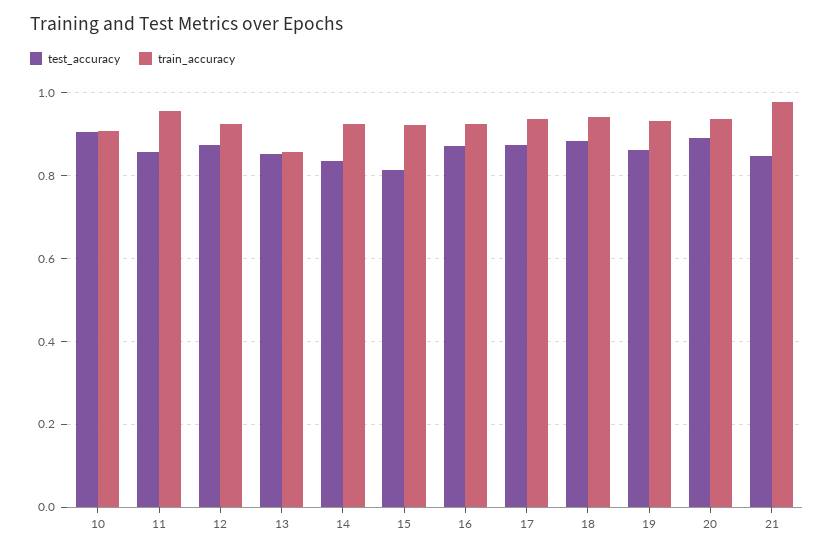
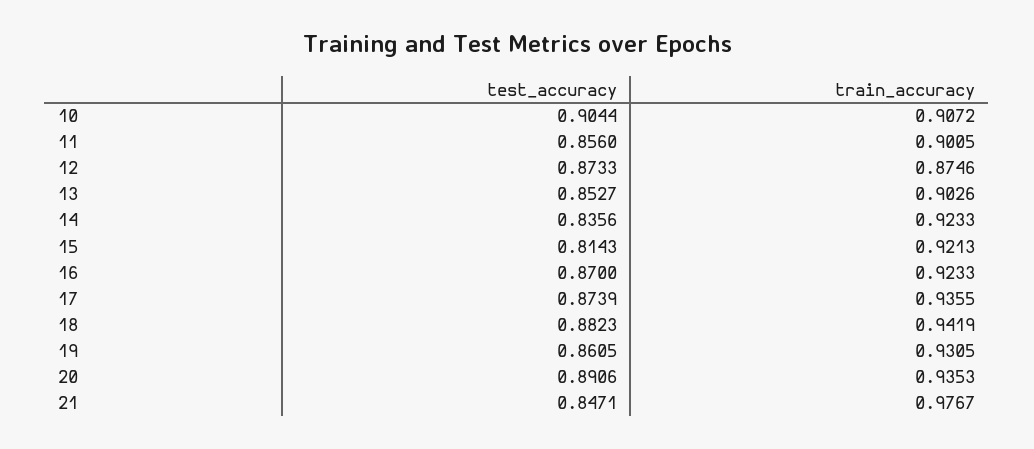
train_accuracy, 11: 0.96 -> 0.9005
train_accuracy, 12: 0.92 -> 0.8746
train_accuracy, 13: 0.86 -> 0.9026

